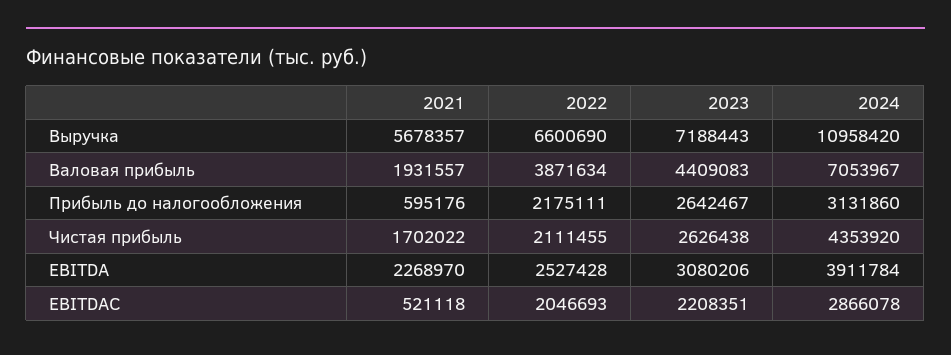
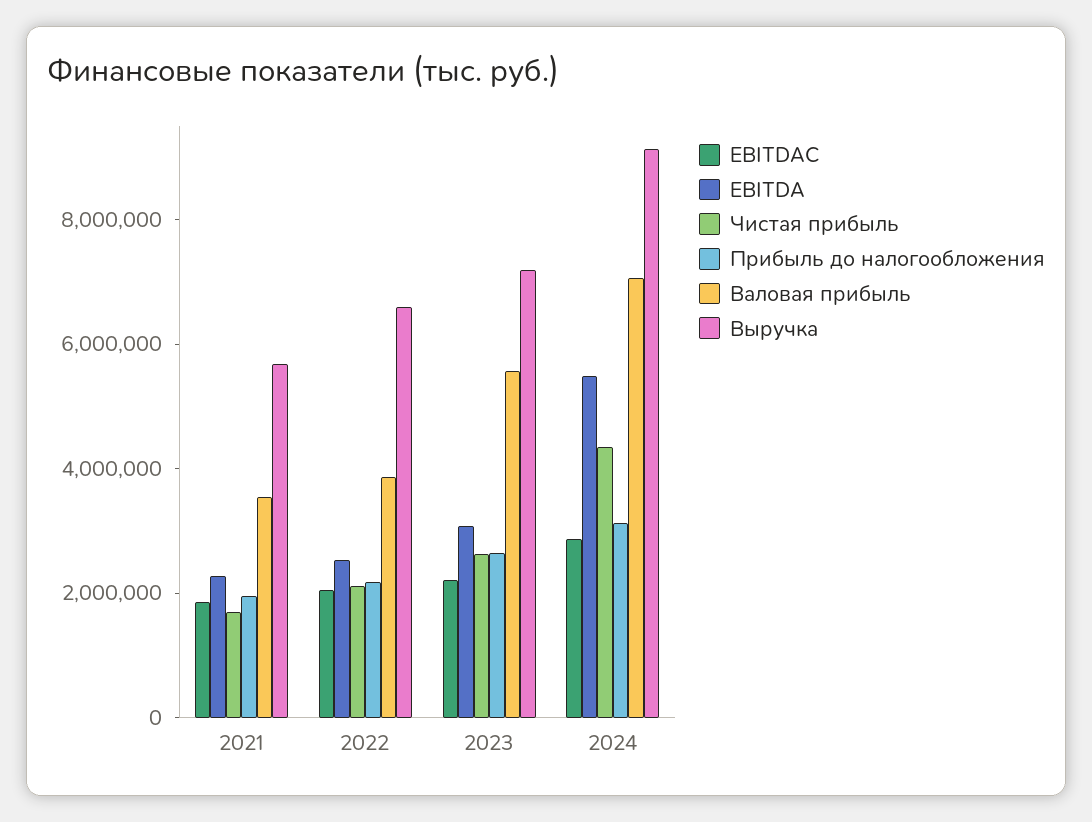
Выручка, 2024: 10958420 -> 9000000
Валовая прибыль, 2021: 1931557 -> 3500000
Валовая прибыль, 2023: 4409083 -> 5500000
Прибыль до налогообложения, 2021: 595176 -> 2000000
EBITDA, 2024: 3911784 -> 5500000
EBITDAC, 2021: 521118 -> 2000000

